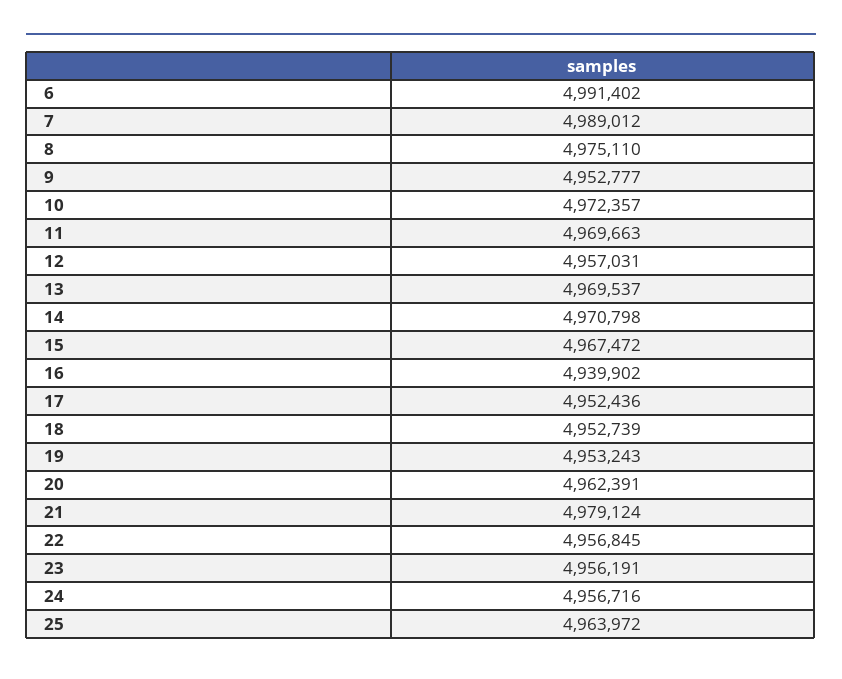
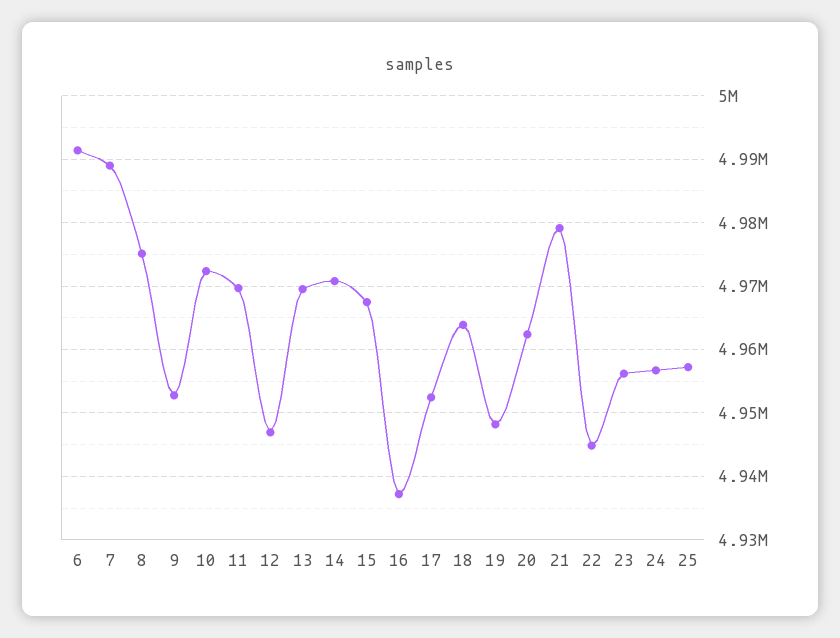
12: 4957031 -> 4947000
16: 4939902 -> 4937000
18: 4952739 -> 4964000
19: 4953243 -> 4948000
22: 4956845 -> 4945000
25: 4963972 -> 4957000

